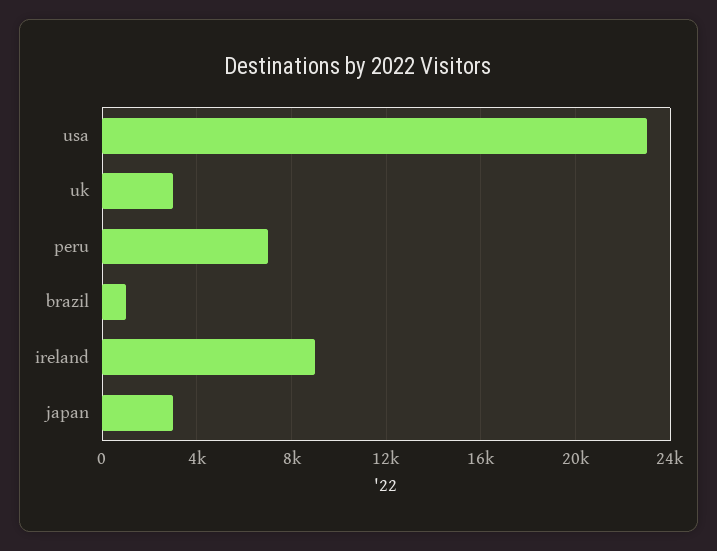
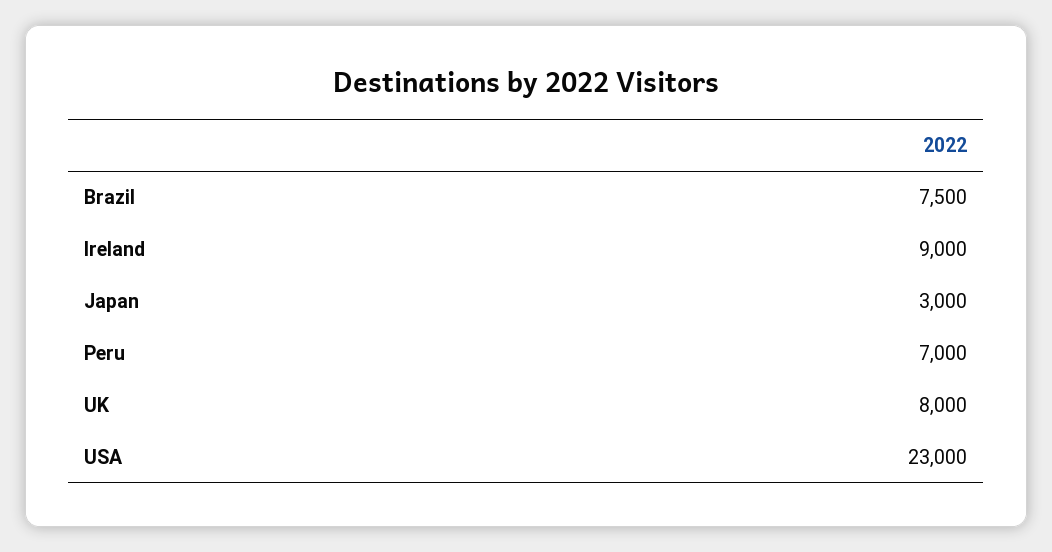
uk: 3000 -> 8000
brazil: 1000 -> 7500

